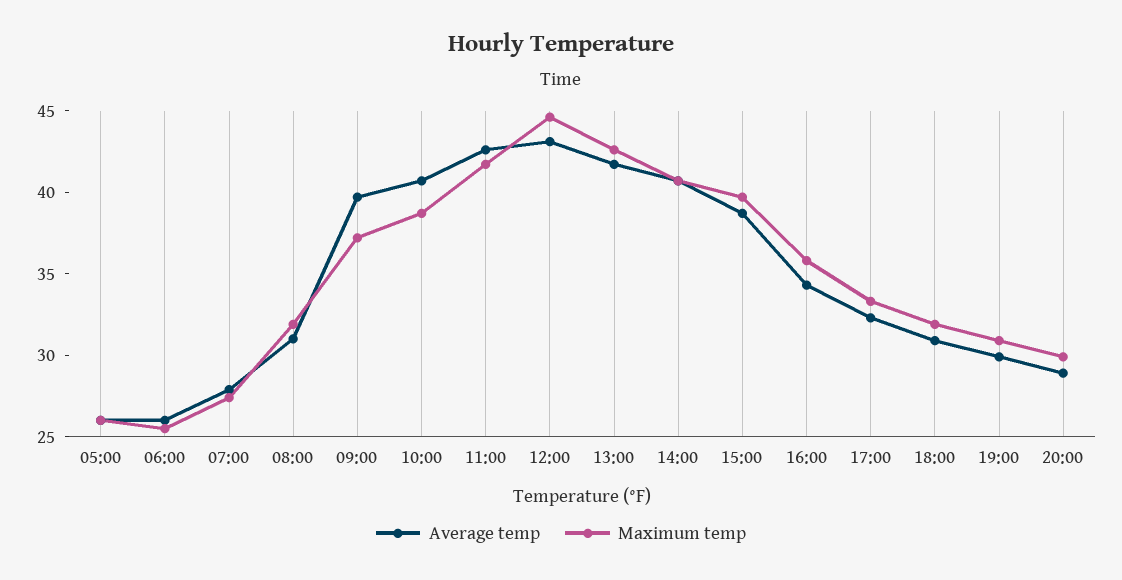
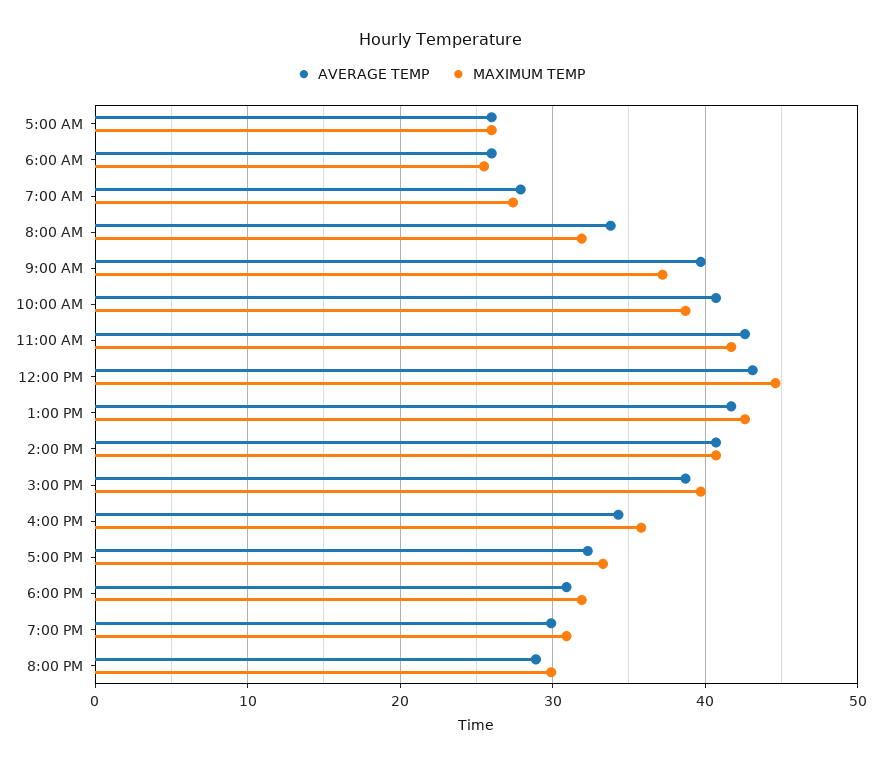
Average temp, 08:00: 31 -> 34

